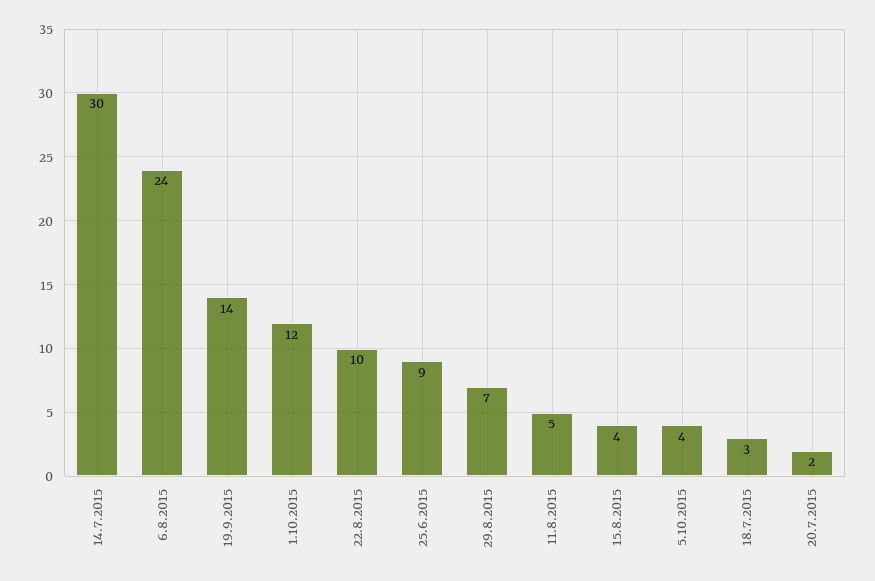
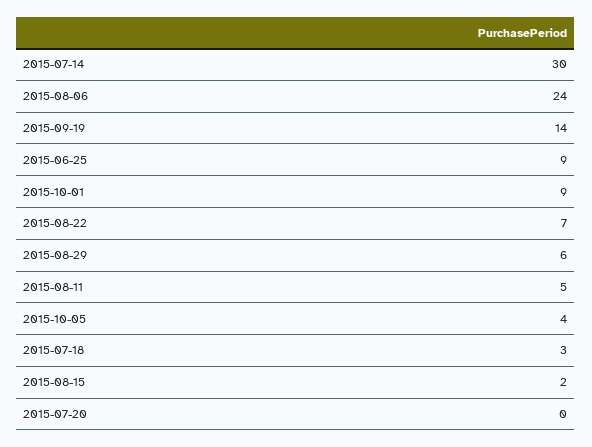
1.10.2015: 12 -> 9
22.8.2015: 10 -> 7
29.8.2015: 7 -> 6
15.8.2015: 4 -> 2
20.7.2015: 2 -> 0

